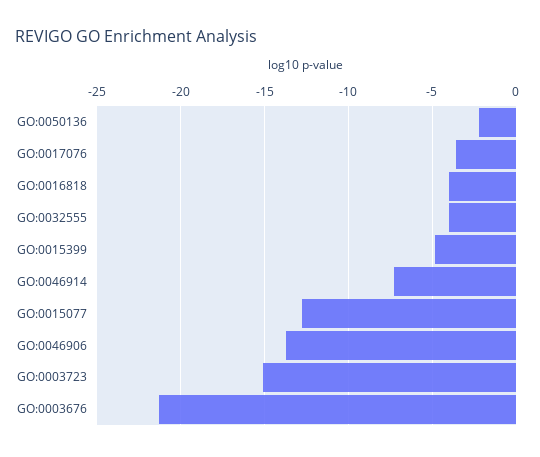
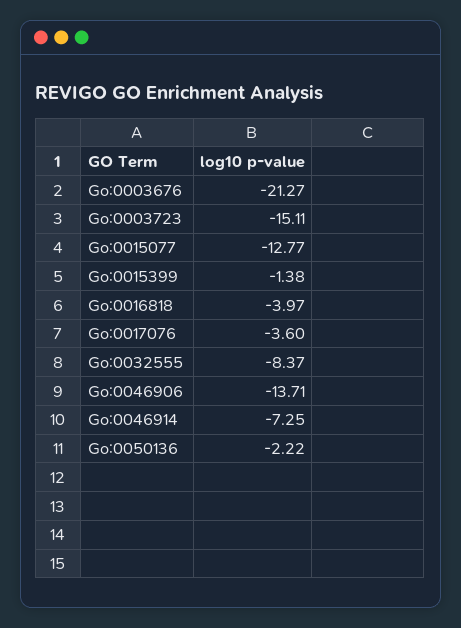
GO:0032555: -4 -> -8.37
GO:0015399: -5 -> -1.38

